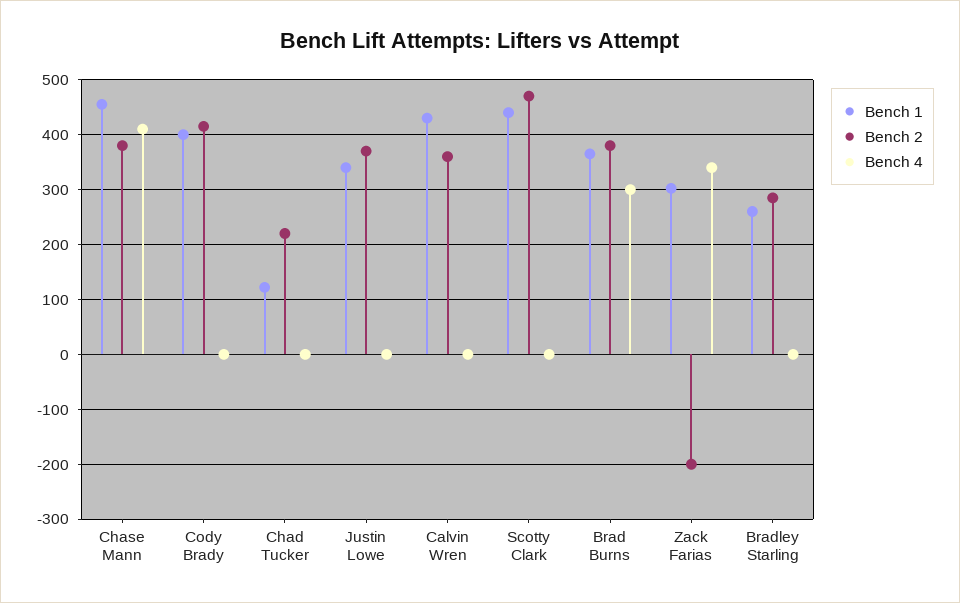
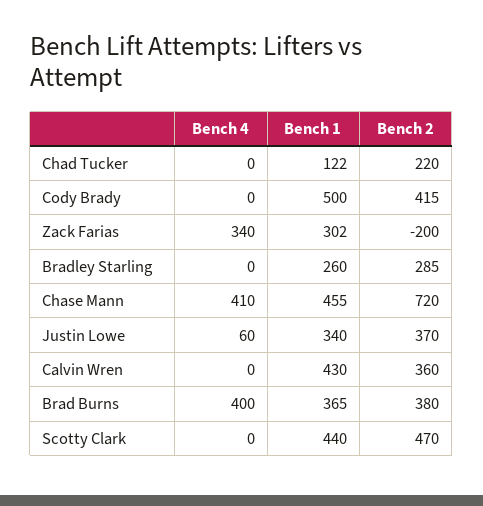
Bench 2, Chase Mann: 380 -> 720
Bench 1, Cody Brady: 400 -> 500
Bench 4, Justin Lowe: 0 -> 60
Bench 4, Brad Burns: 300 -> 400

